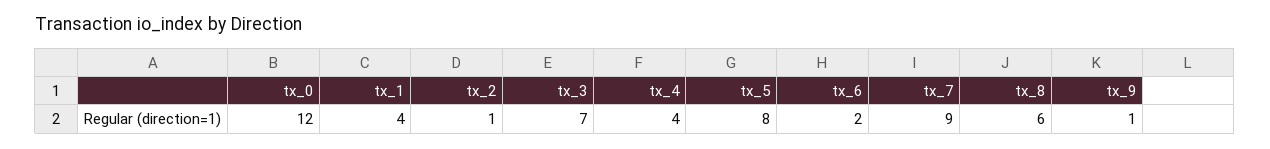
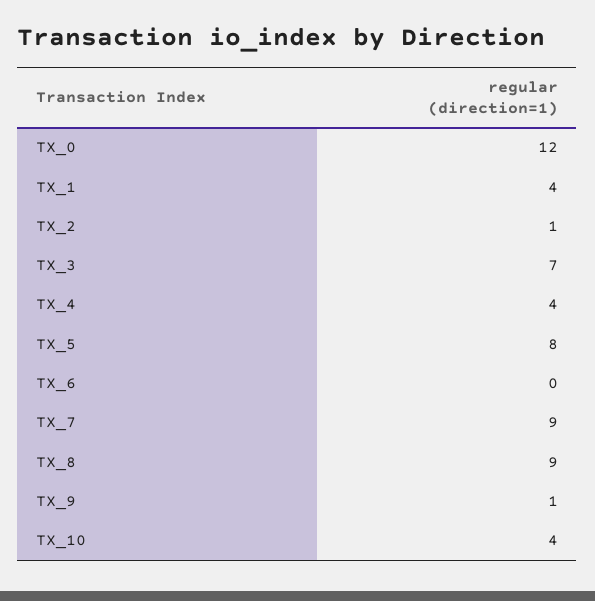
tx_6: 2 -> 0
tx_8: 6 -> 9
TX_10: none -> 4

